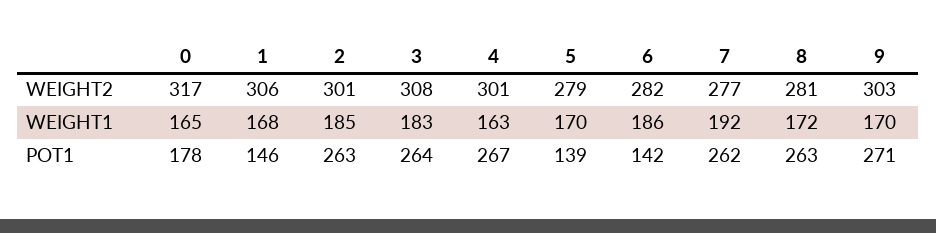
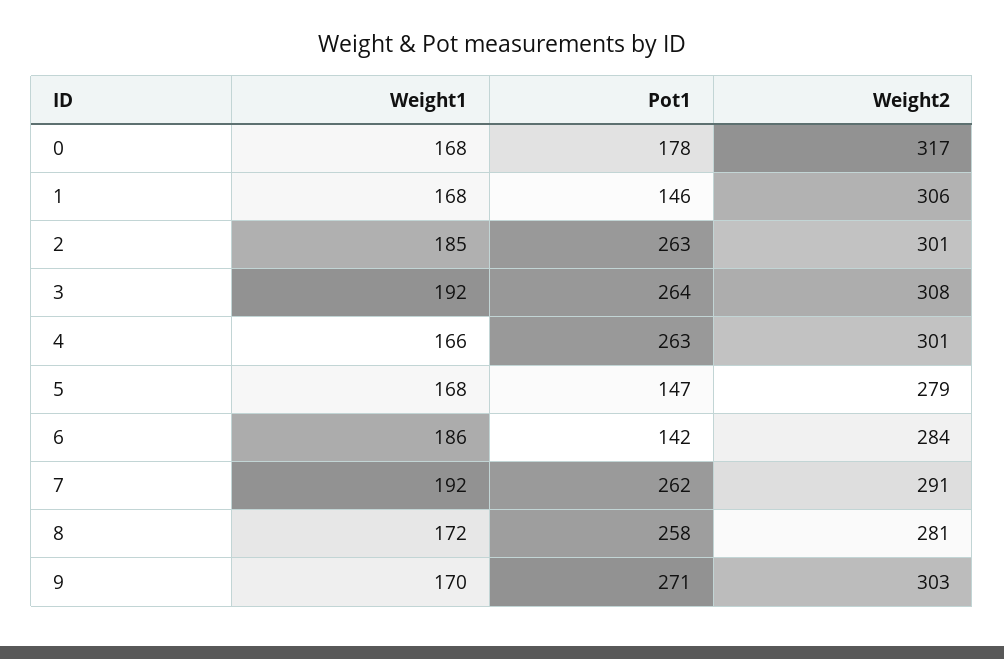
6, WEIGHT2: 282 -> 284
7, WEIGHT2: 277 -> 291
0, WEIGHT1: 165 -> 168
3, WEIGHT1: 183 -> 192
4, WEIGHT1: 163 -> 166
5, WEIGHT1: 170 -> 168
4, POT1: 267 -> 263
5, POT1: 139 -> 147
8, POT1: 263 -> 258

